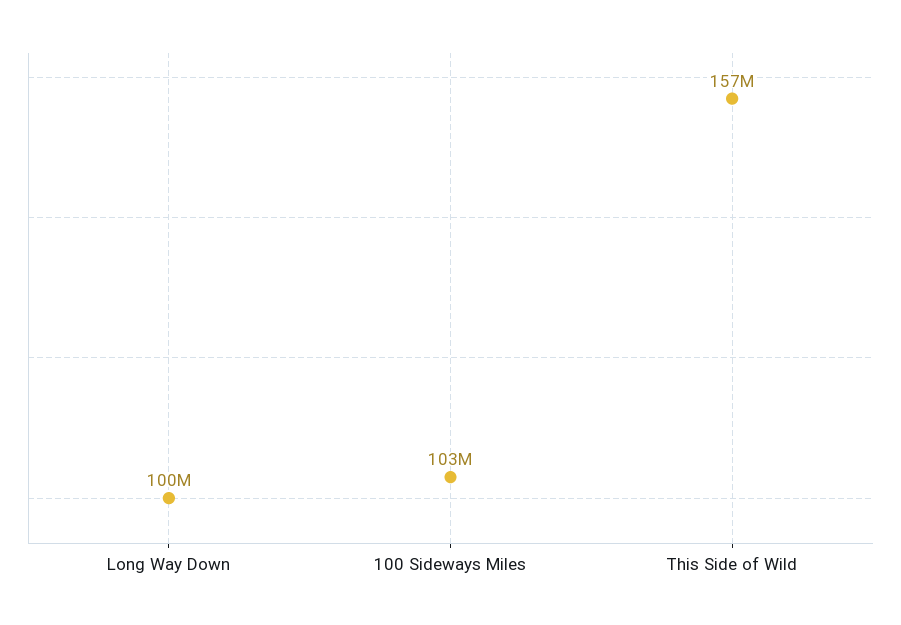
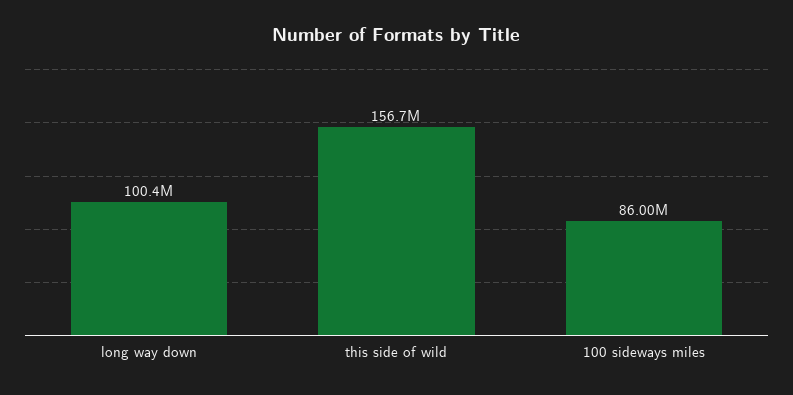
100 Sideways Miles: 103000000 -> 86000000

